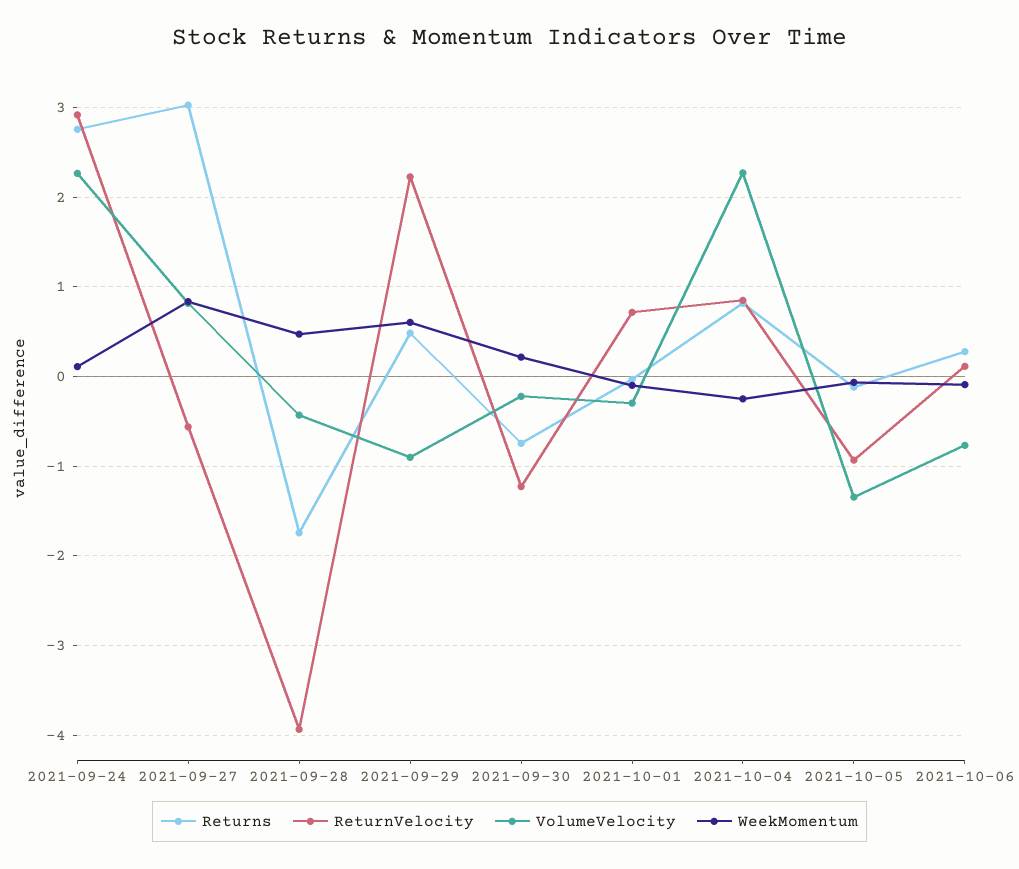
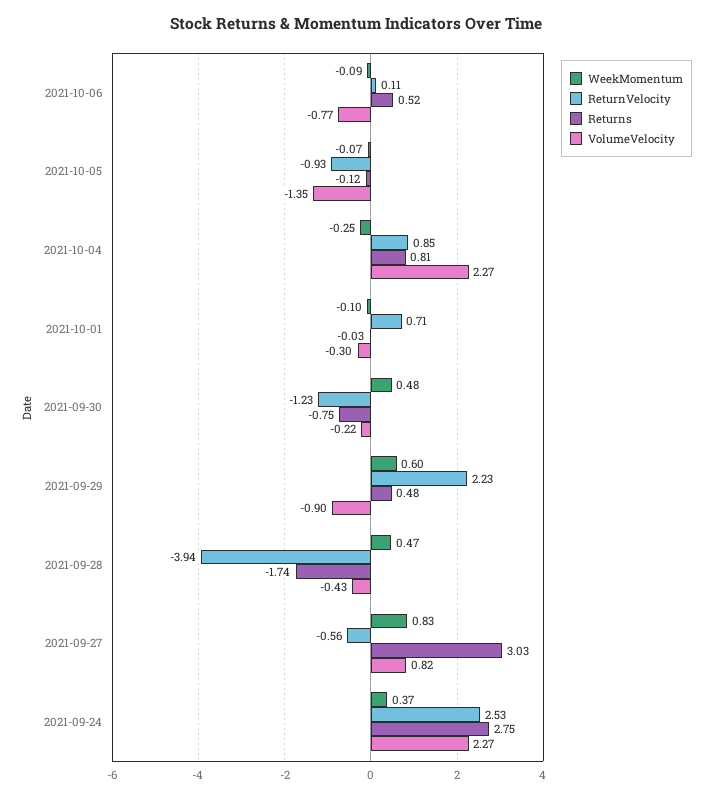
ReturnVelocity, 2021-09-24: 2.9 -> 2.53
WeekMomentum, 2021-09-24: 0.1 -> 0.37
WeekMomentum, 2021-09-30: 0.2 -> 0.48
Returns, 2021-10-06: 0.3 -> 0.52

